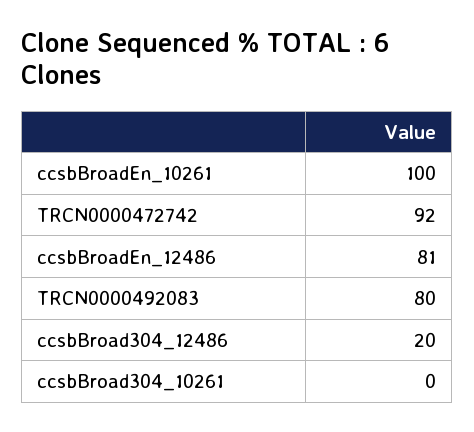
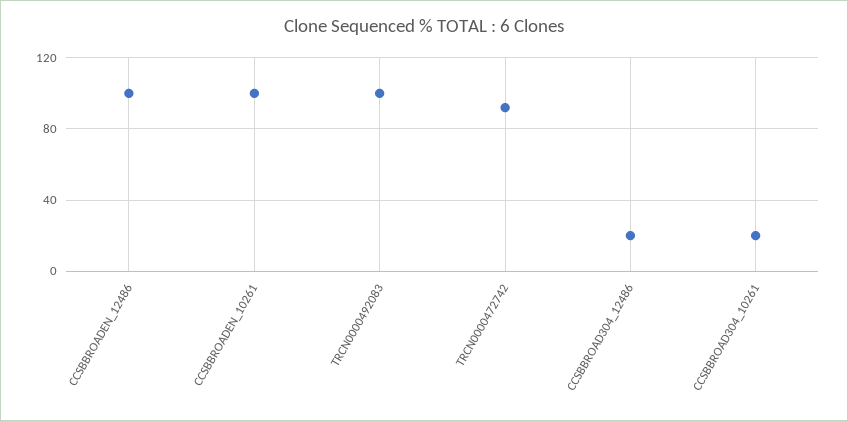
ccsbBroadEn_12486: 81 -> 100
TRCN0000492083: 80 -> 100
ccsbBroad304_10261: 0 -> 20

